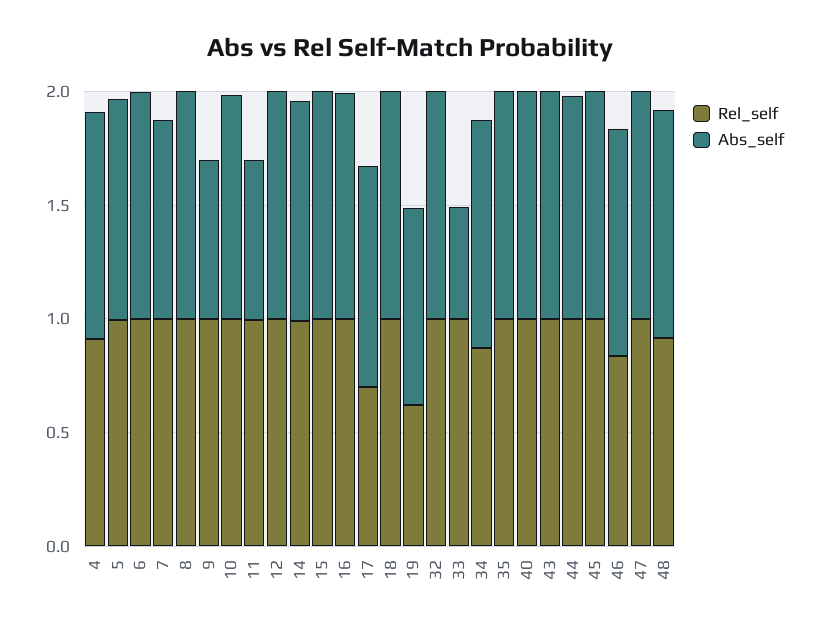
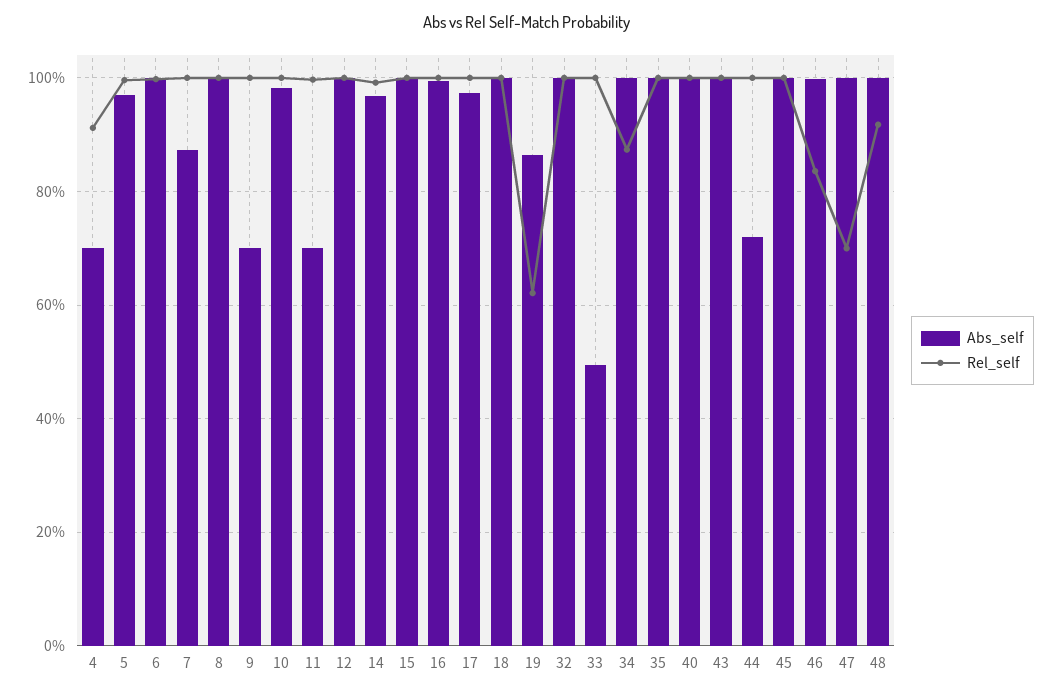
Abs_self, 4: 1 -> 0.7
Rel_self, 17: 0.7 -> 1
Abs_self, 44: 1 -> 0.72
Rel_self, 47: 1 -> 0.7

